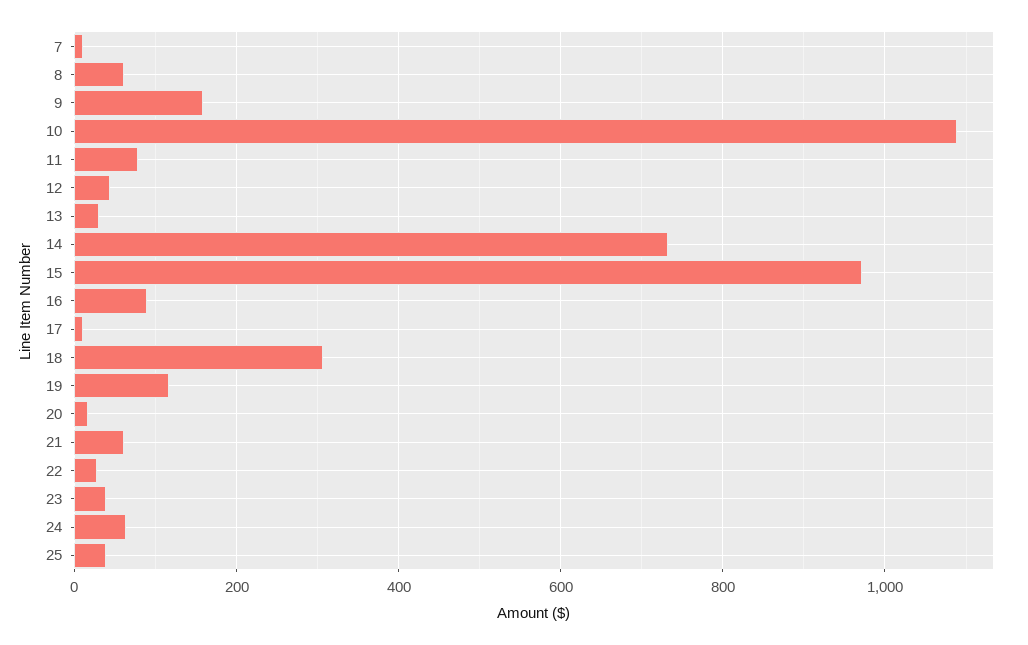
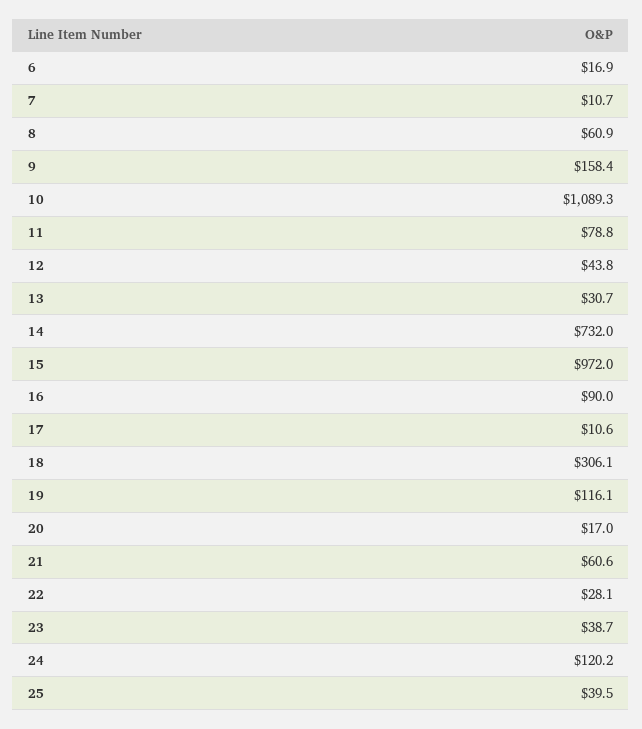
24: 60 -> 120.2
6: none -> 16.9

